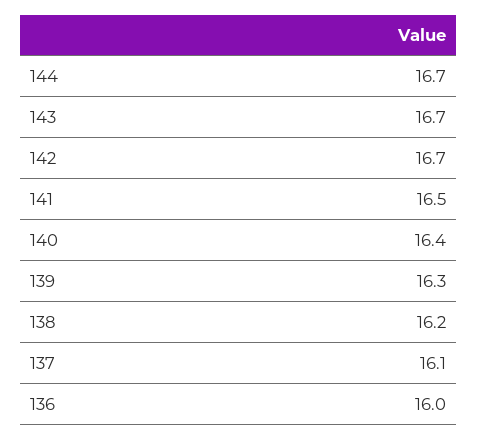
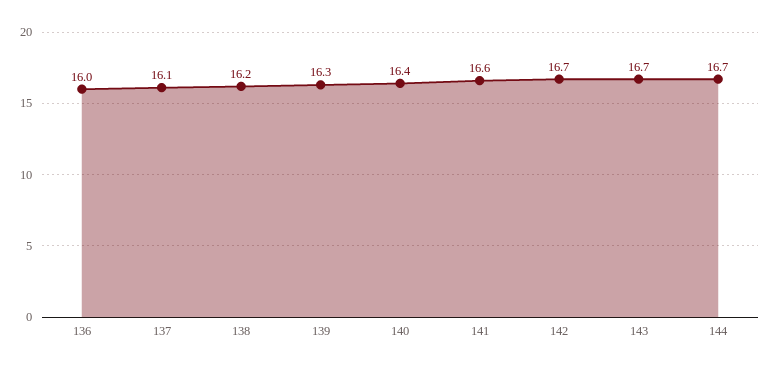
141: 16.5 -> 16.6

